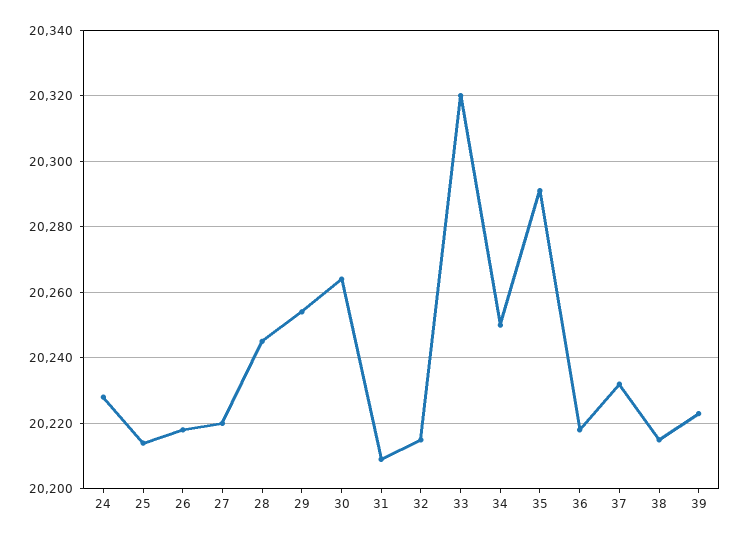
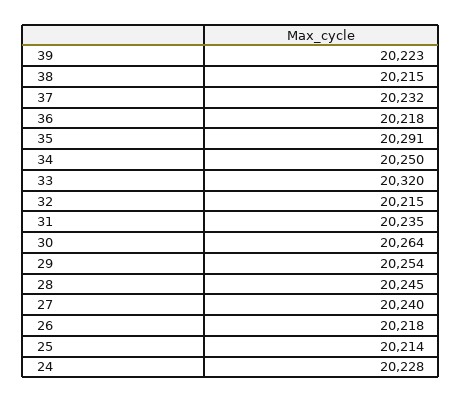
27: 20220 -> 20240
31: 20210 -> 20235

